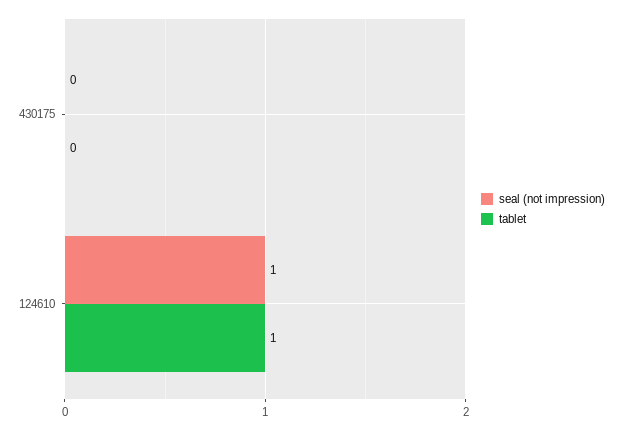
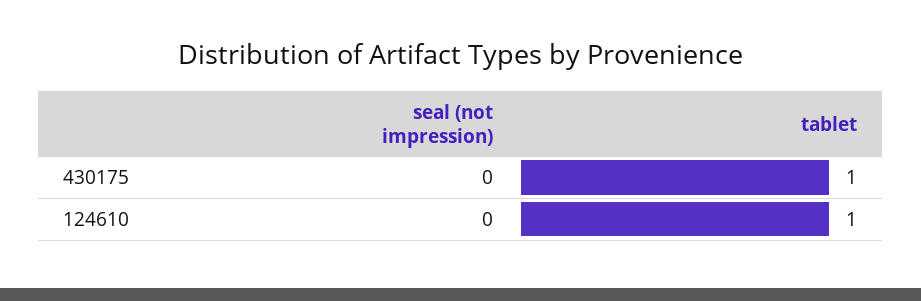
tablet, 430175: 0 -> 1
seal (not impression), 124610: 1 -> 0

